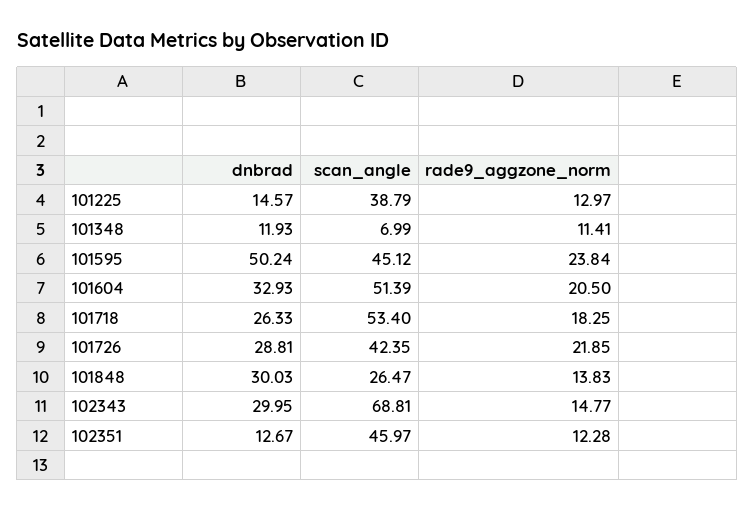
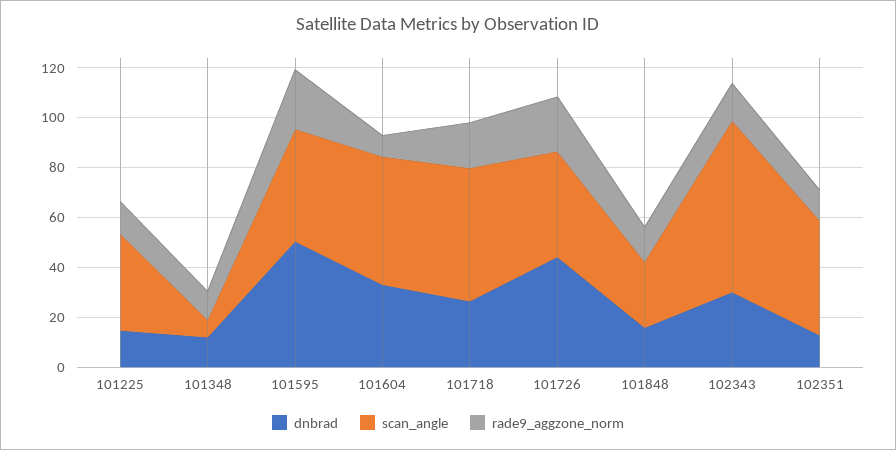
rade9_aggzone_norm, 101604: 20.5 -> 10
dnbrad, 101726: 28.81 -> 45
dnbrad, 101848: 30.03 -> 15

